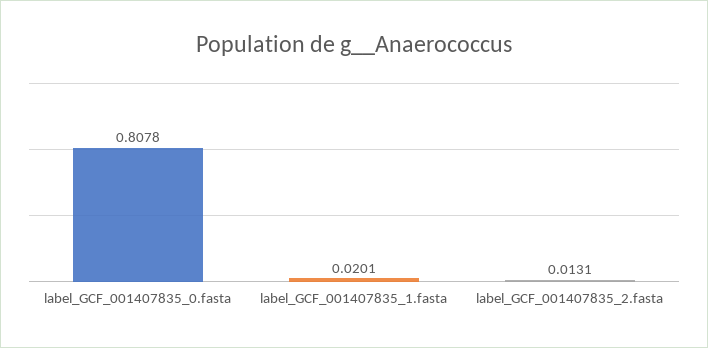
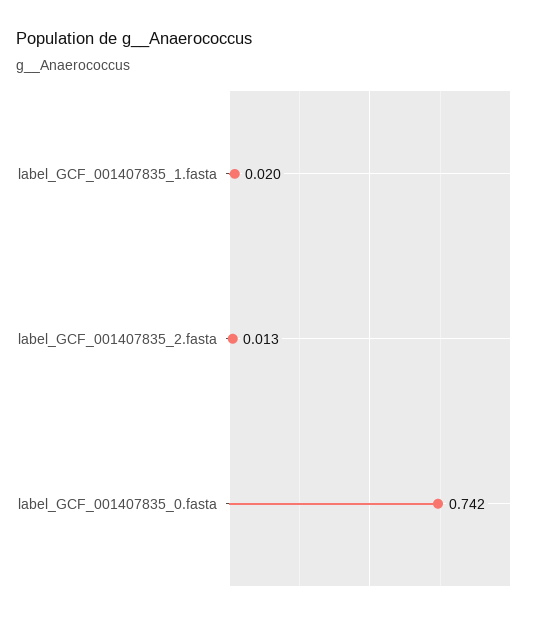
label_GCF_001407835_0.fasta: 0.8078 -> 0.742

